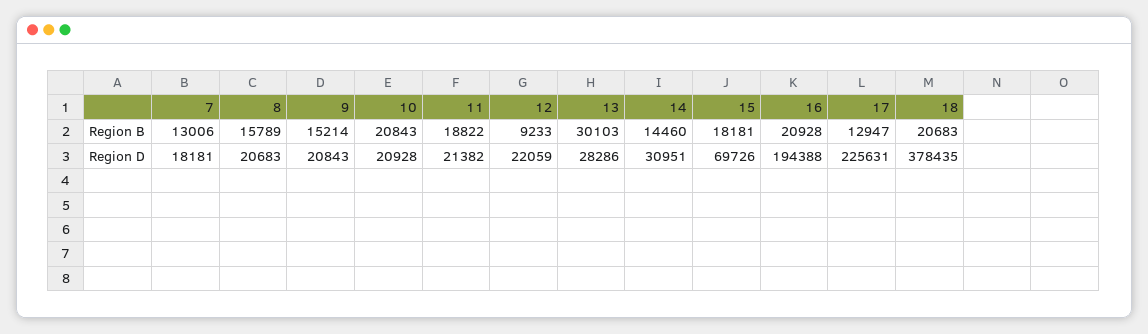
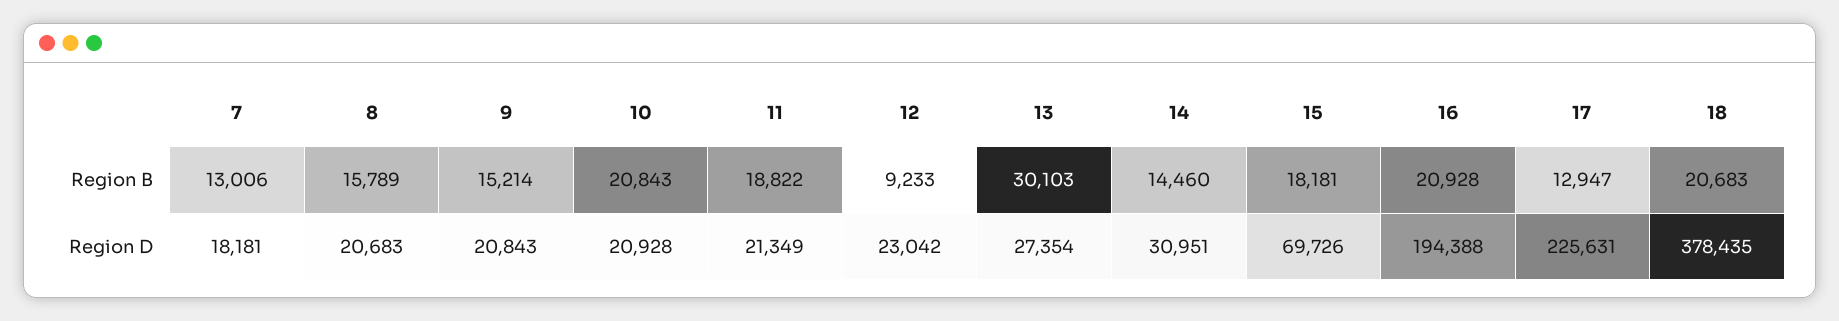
11, Region D: 21382 -> 21349
12, Region D: 22059 -> 23042
13, Region D: 28286 -> 27354

